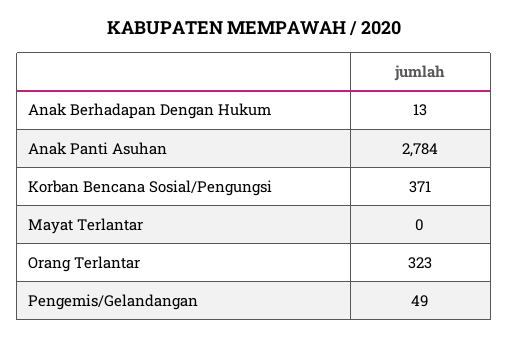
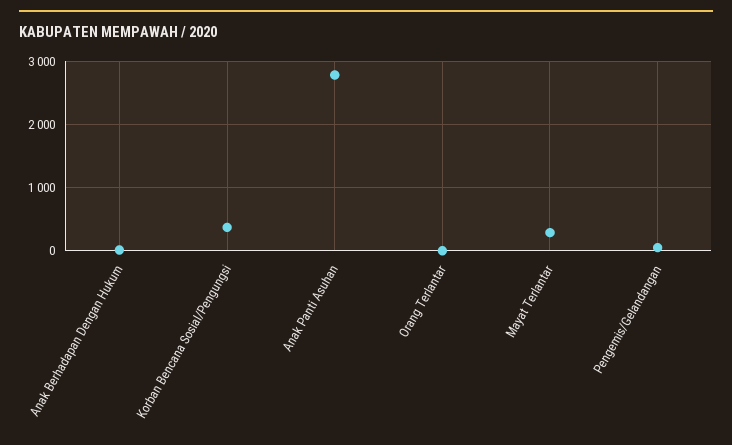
Mayat Terlantar: 0 -> 300
Orang Terlantar: 323 -> 0

